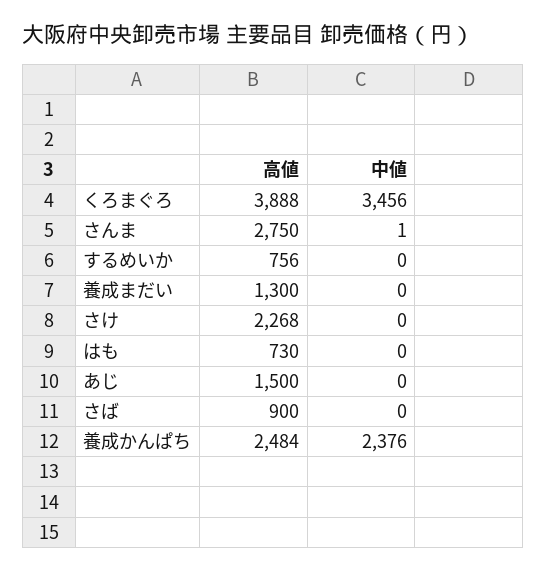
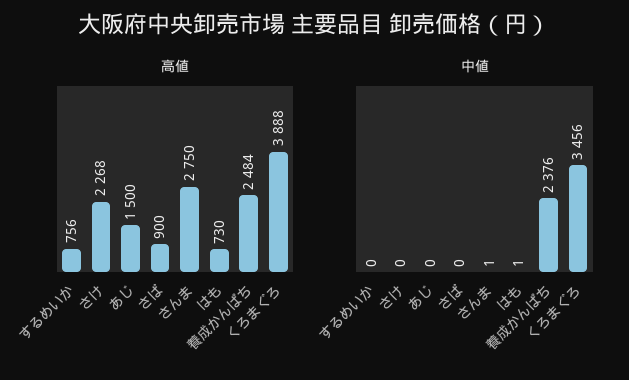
高値, 養成まだい: 1300 -> none
中値, 養成まだい: 0 -> none
中値, はも: 0 -> 1

